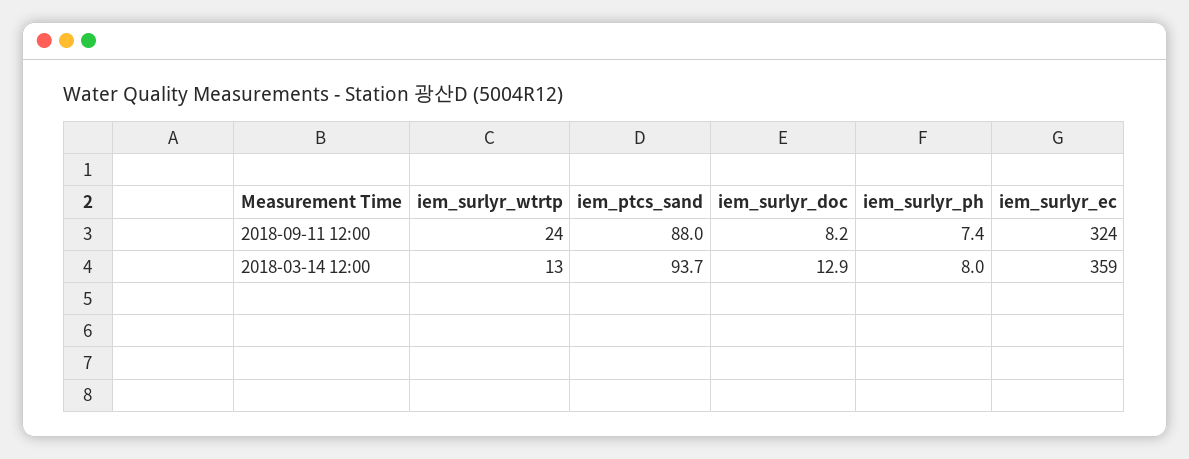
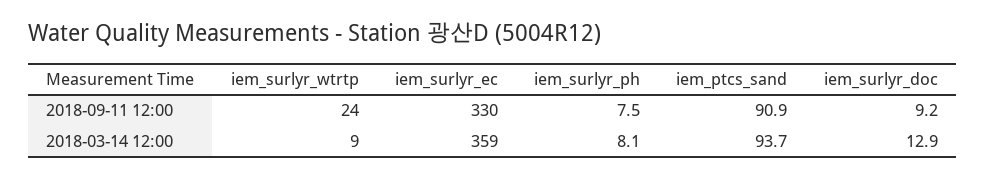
iem_ptcs_sand, 2018-09-11 12:00: 88 -> 90.9
iem_surlyr_doc, 2018-09-11 12:00: 8.2 -> 9.2
iem_surlyr_ph, 2018-09-11 12:00: 7.4 -> 7.5
iem_surlyr_ec, 2018-09-11 12:00: 324 -> 330
iem_surlyr_wtrtp, 2018-03-14 12:00: 13 -> 9
iem_surlyr_ph, 2018-03-14 12:00: 8 -> 8.1

